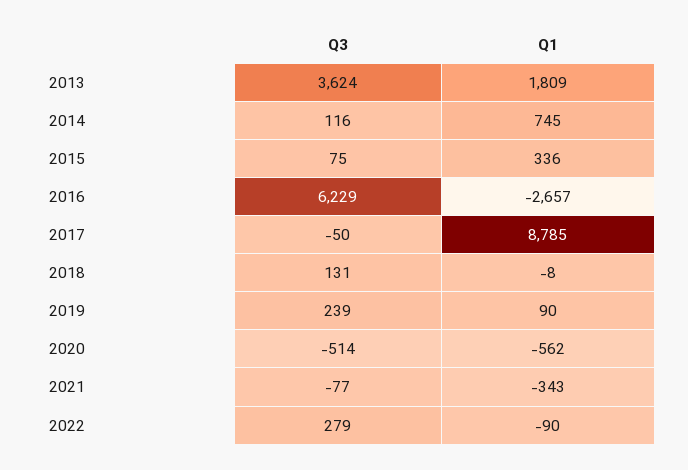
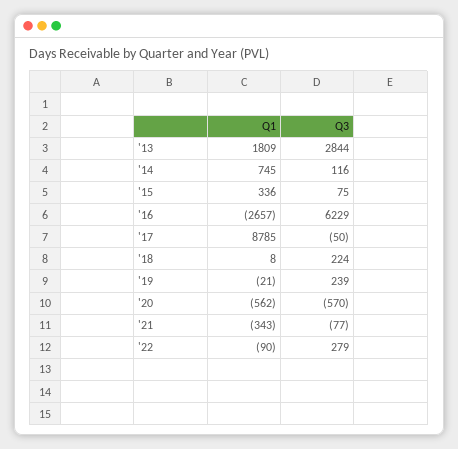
Q3, 2013: 3624 -> 2844
Q3, 2018: 131 -> 224
Q1, 2018: -8 -> 8
Q1, 2019: 90 -> -21
Q3, 2020: -514 -> -570

